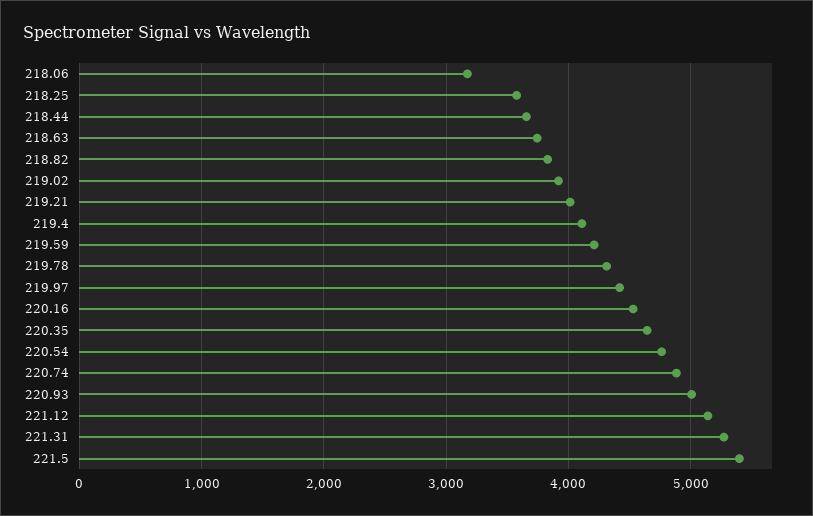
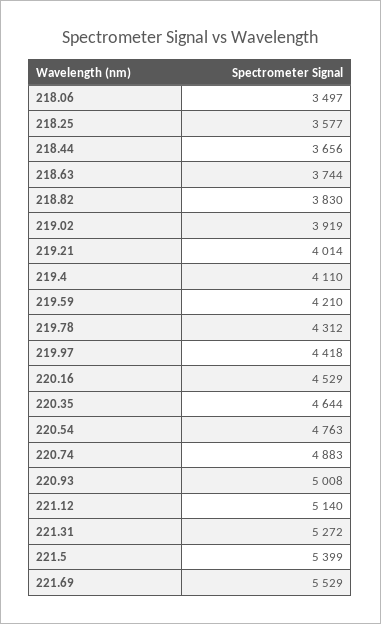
218.06: 3200 -> 3497
221.69: none -> 5529

